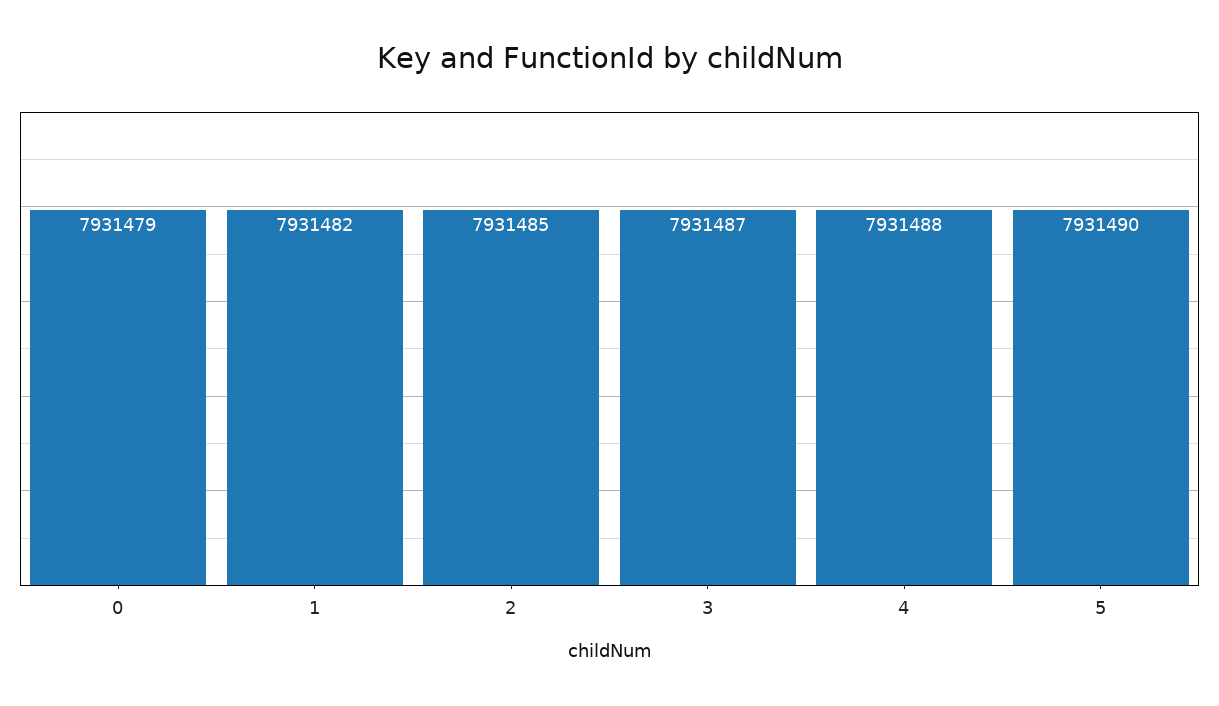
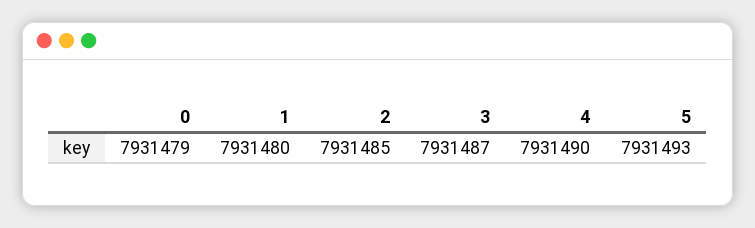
1: 7931482 -> 7931480
4: 7931488 -> 7931490
5: 7931490 -> 7931493

